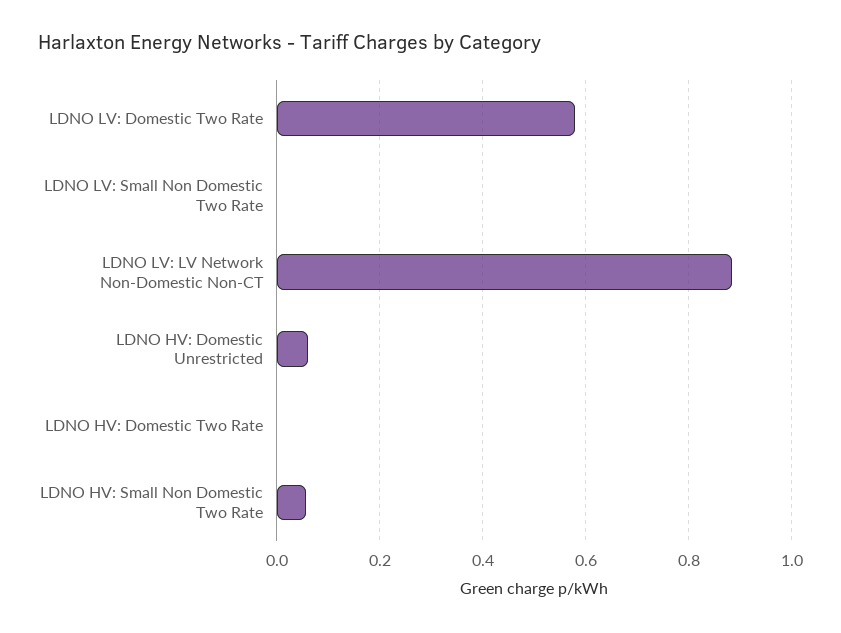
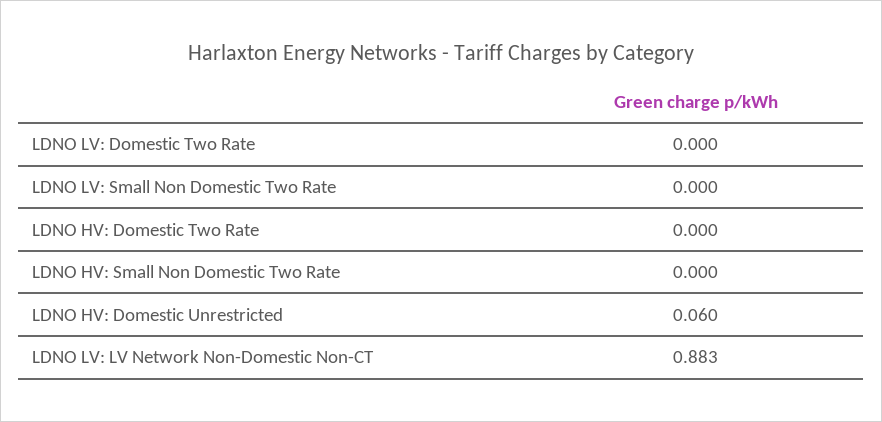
LDNO LV: Domestic Two Rate: 0.58 -> 0
LDNO HV: Small Non Domestic Two Rate: 0.06 -> 0

